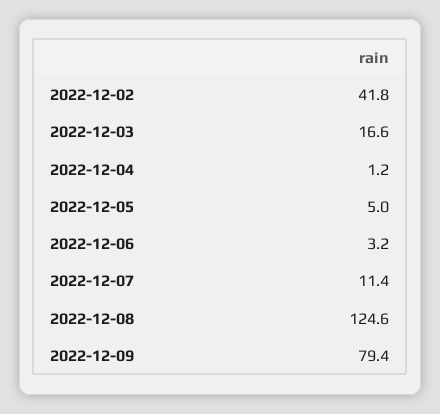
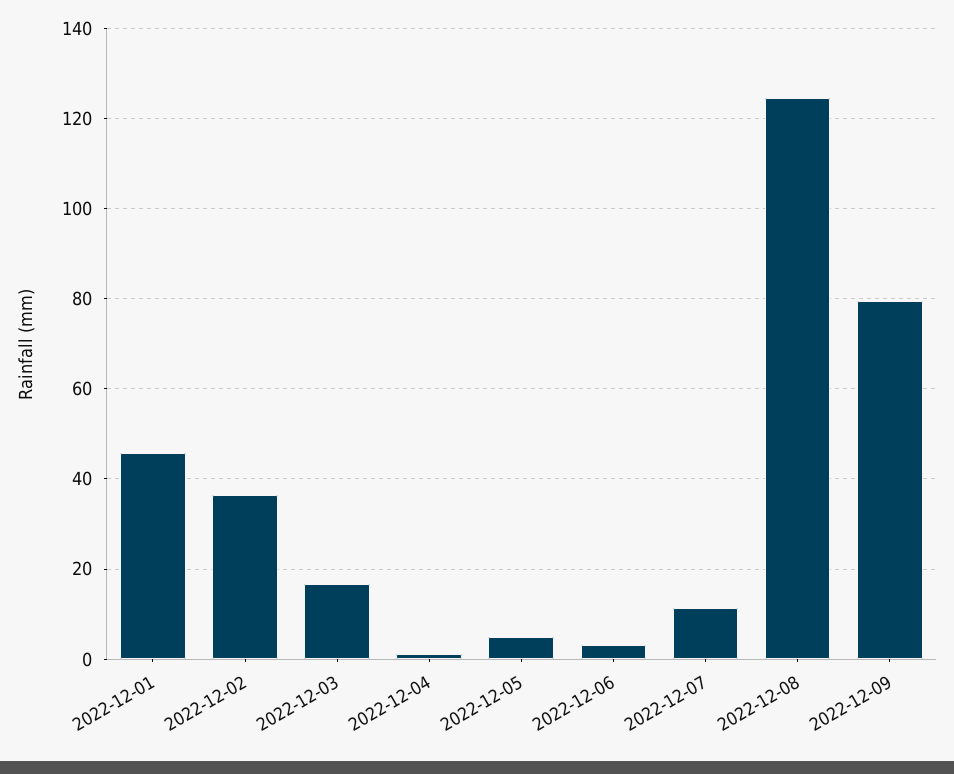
2022-12-02: 41.8 -> 36
2022-12-01: none -> 46

